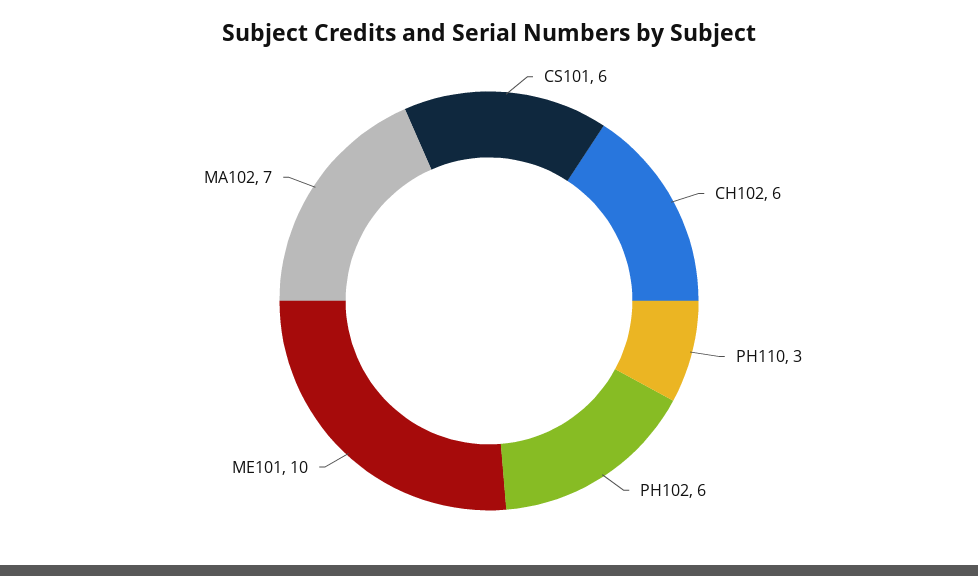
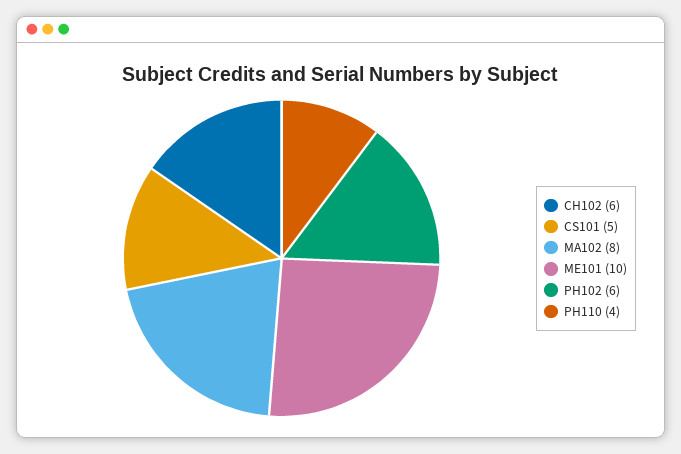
CS101: 6 -> 5
PH110: 3 -> 4
MA102: 7 -> 8

